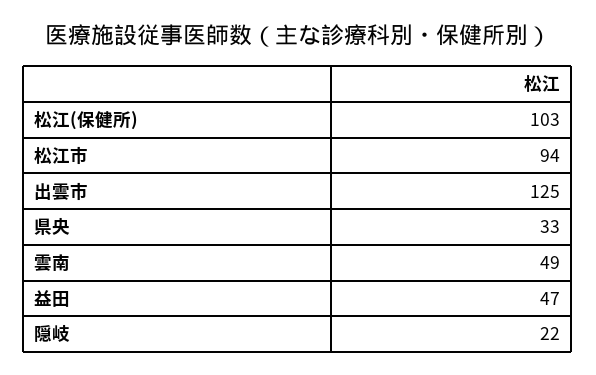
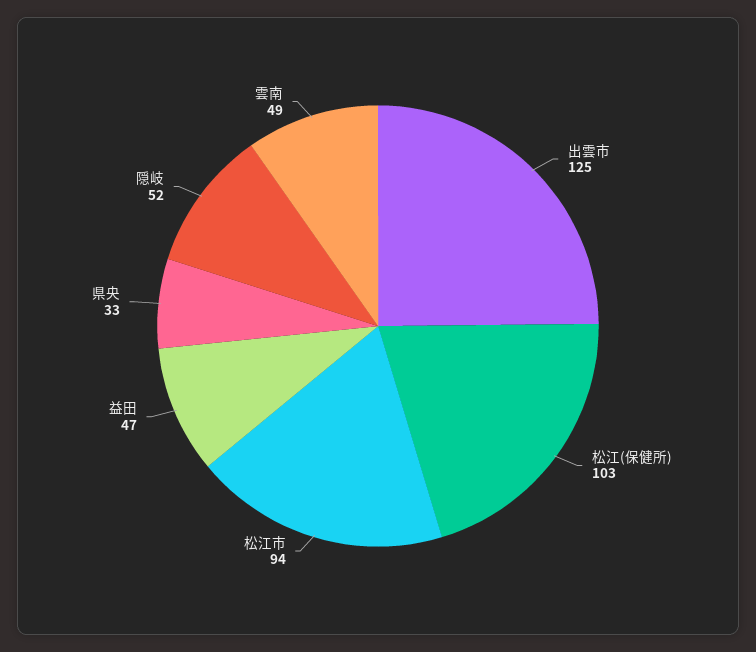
隠岐: 22 -> 52

